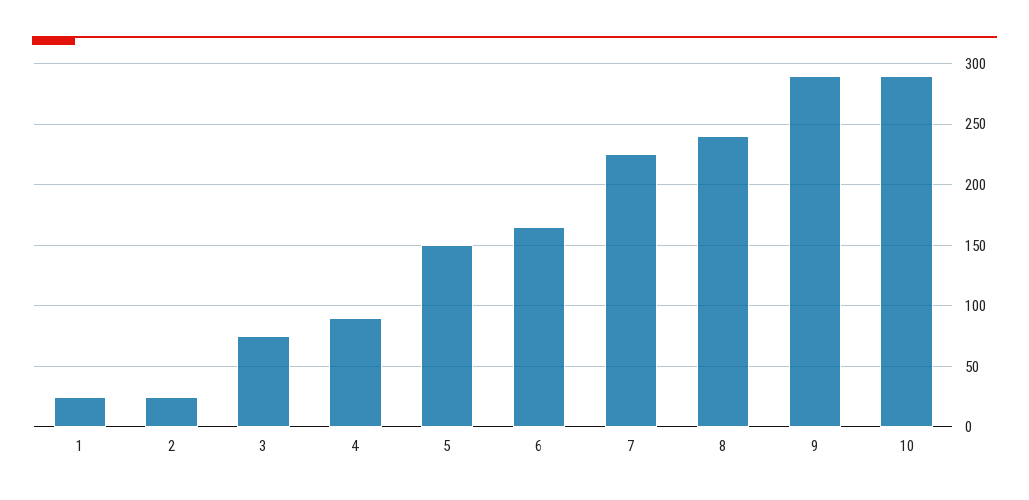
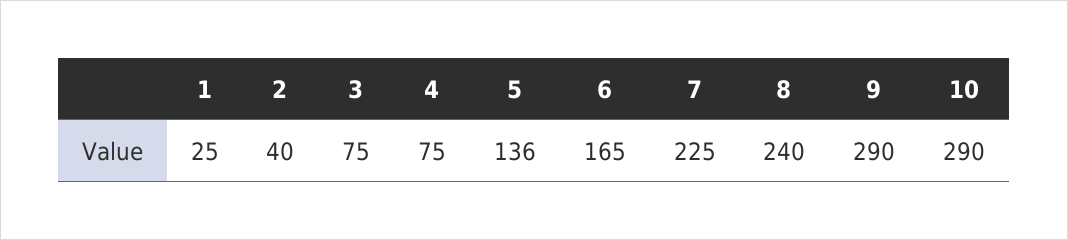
2: 25 -> 40
4: 90 -> 75
5: 150 -> 136

